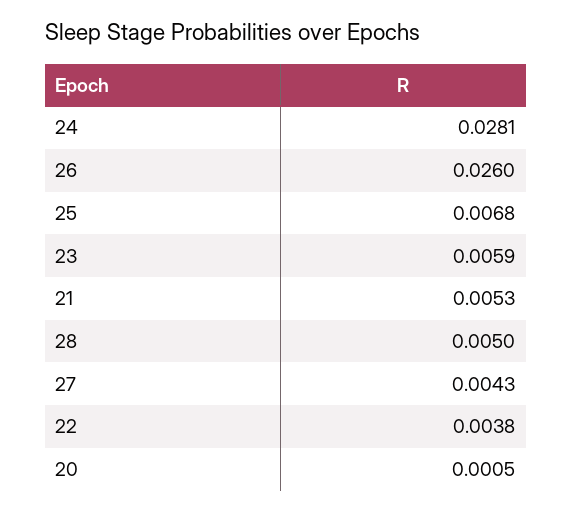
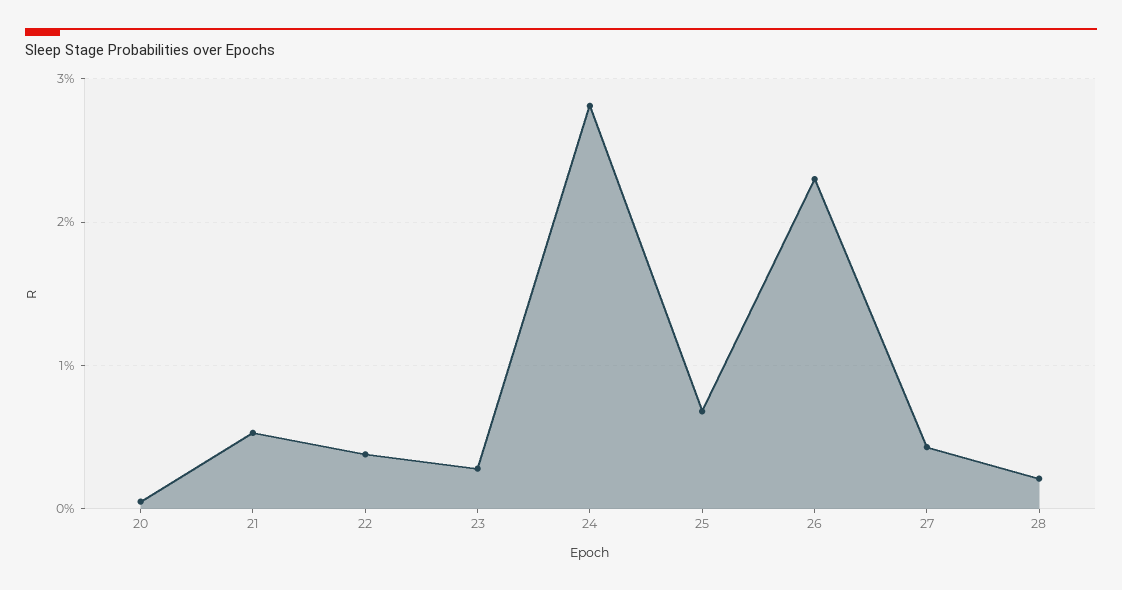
26: 0.026 -> 0.023
23: 0.0059 -> 0.003
28: 0.005 -> 0.002

